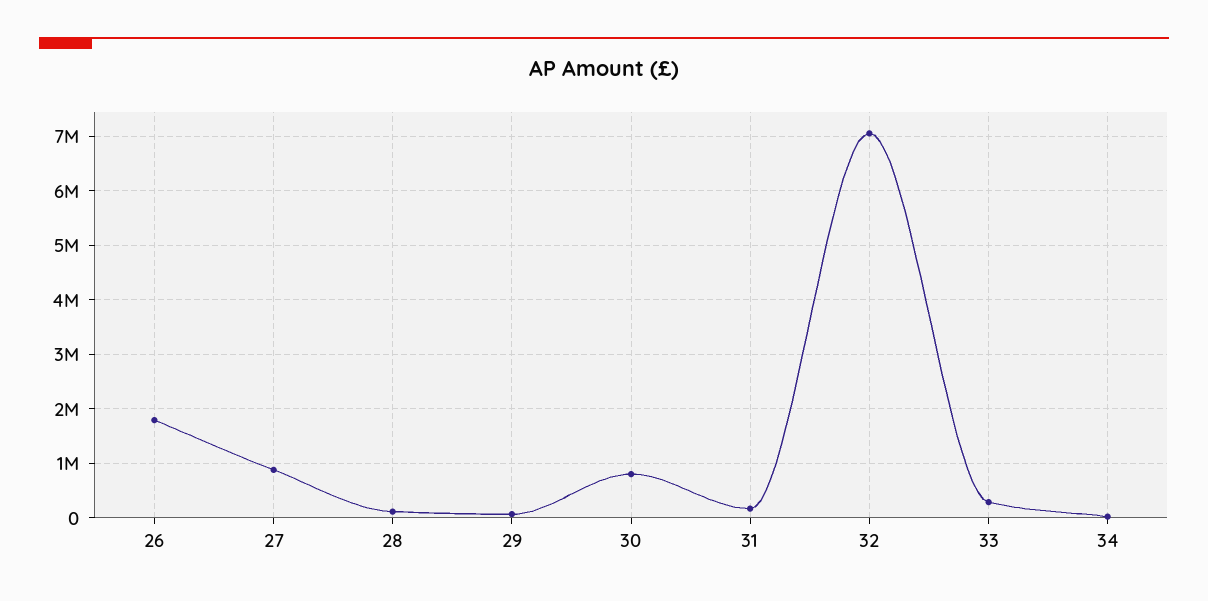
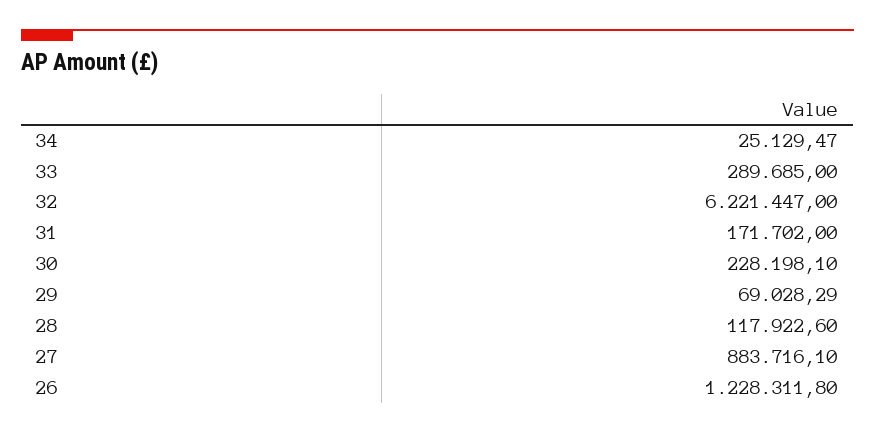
26: 1800000 -> 1228311.8
30: 800000 -> 228198.1
32: 7000000 -> 6221447

